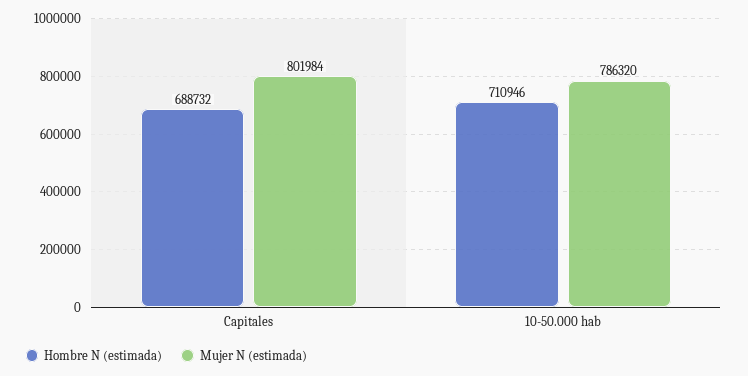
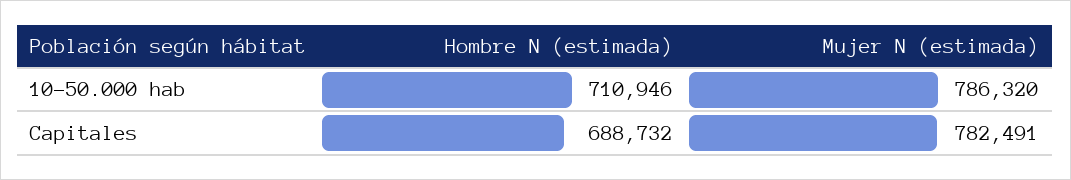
Mujer N (estimada), Capitales: 801984 -> 782491

